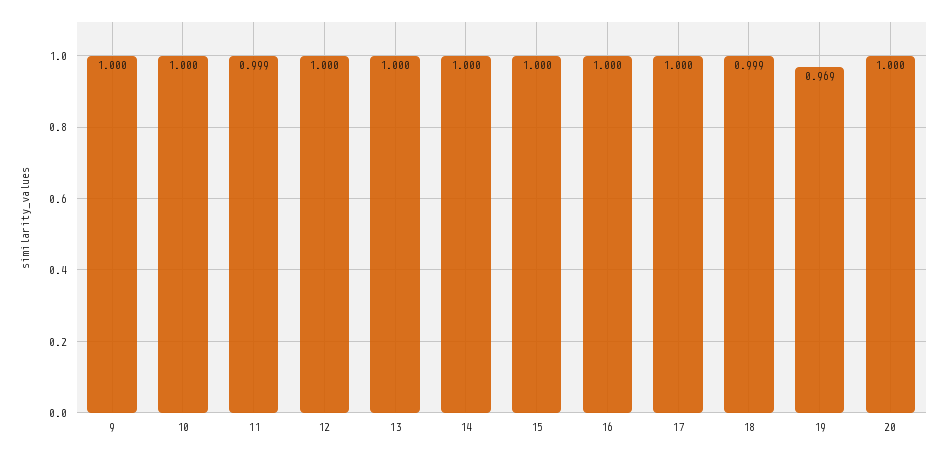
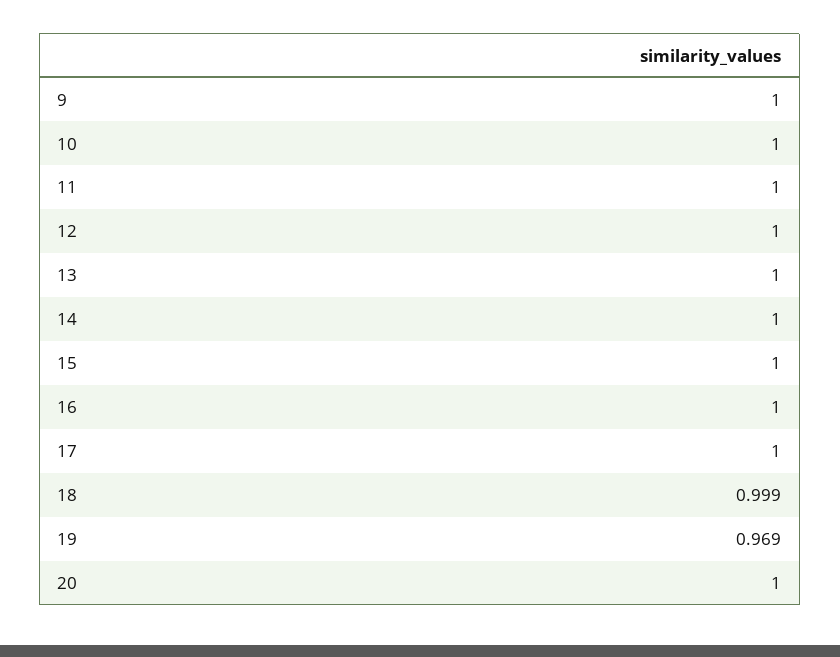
11: 0.999 -> 1

